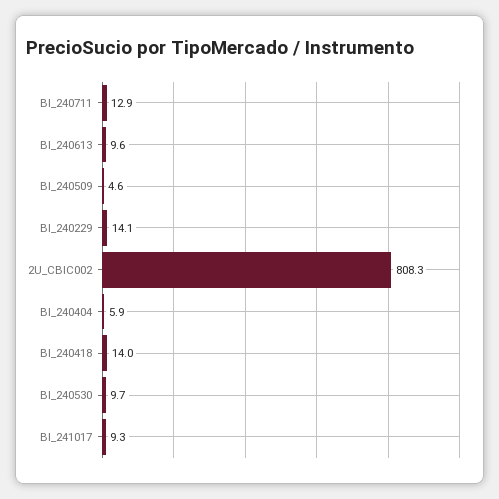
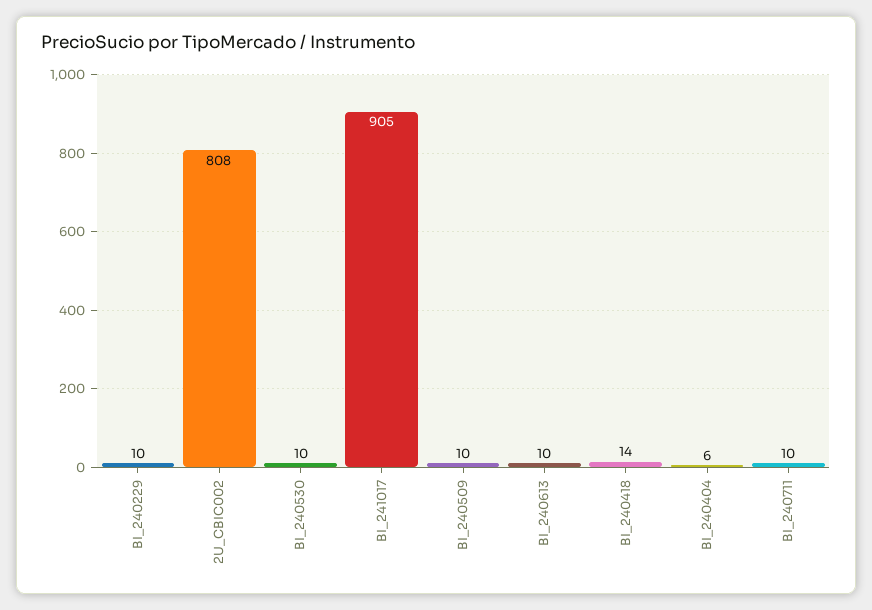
BI_240711: 12.9 -> 10
BI_240509: 4.6 -> 10
BI_240229: 14.1 -> 10
BI_241017: 9.3 -> 905

